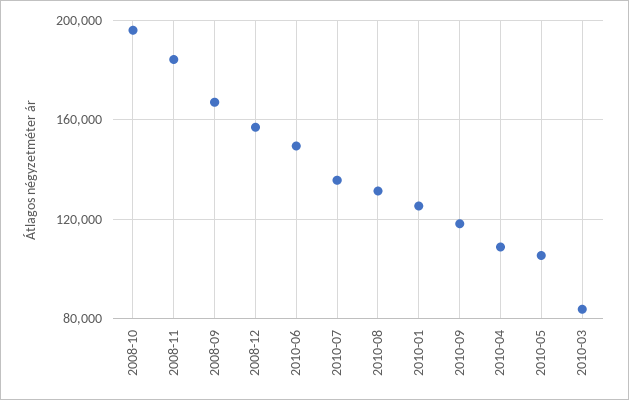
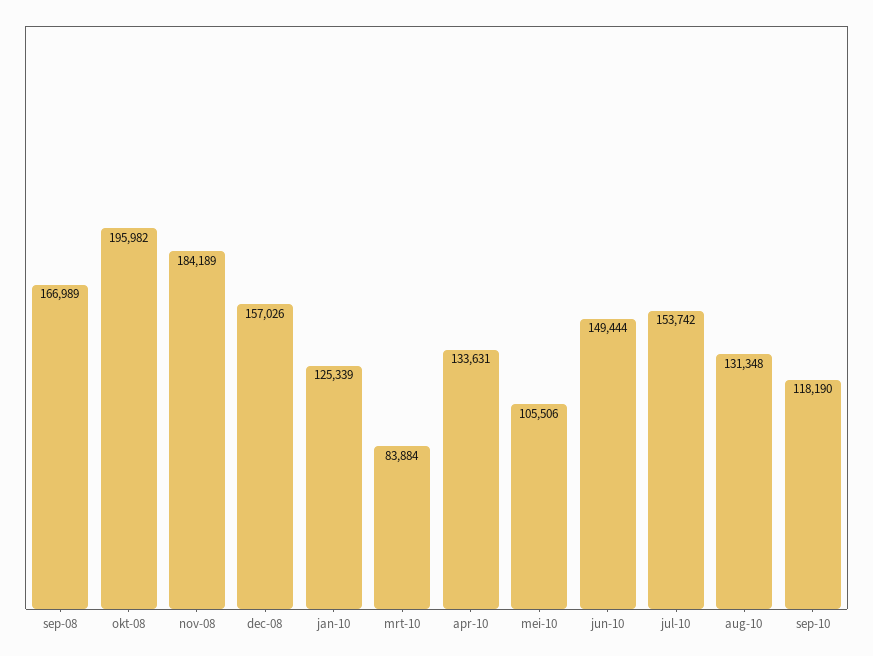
2010-07: 135000 -> 153742
2010-04: 110000 -> 133631

